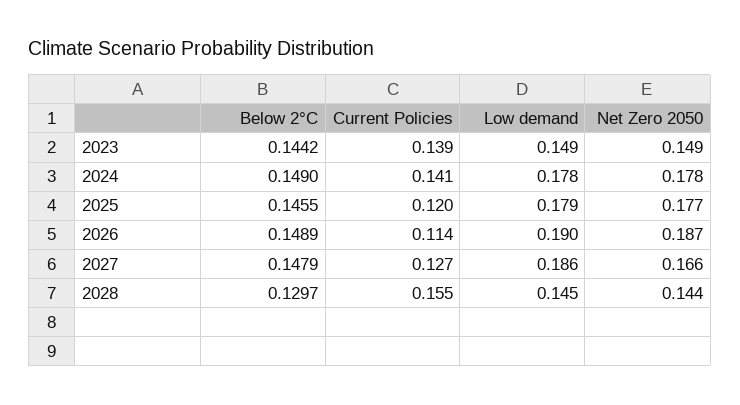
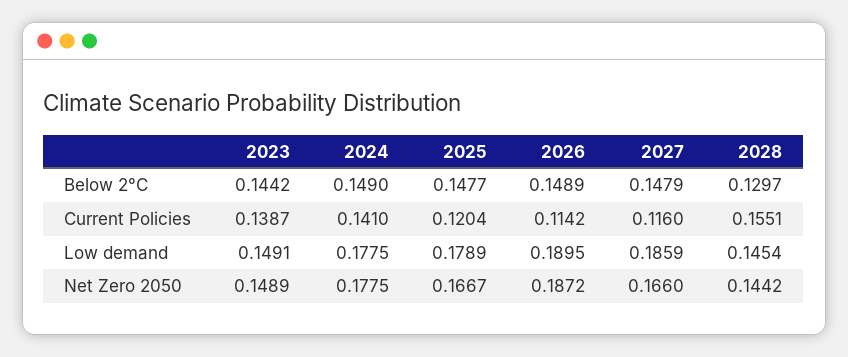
Below 2°C, 2025: 0.1455 -> 0.1477
Net Zero 2050, 2025: 0.177 -> 0.1667
Current Policies, 2027: 0.127 -> 0.116

